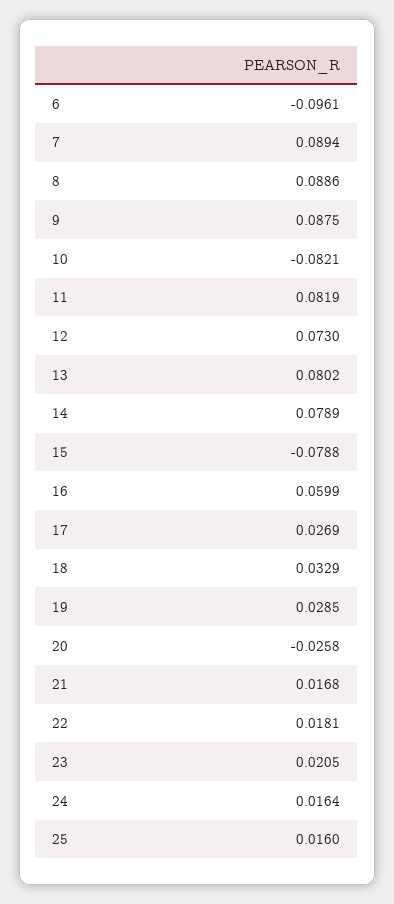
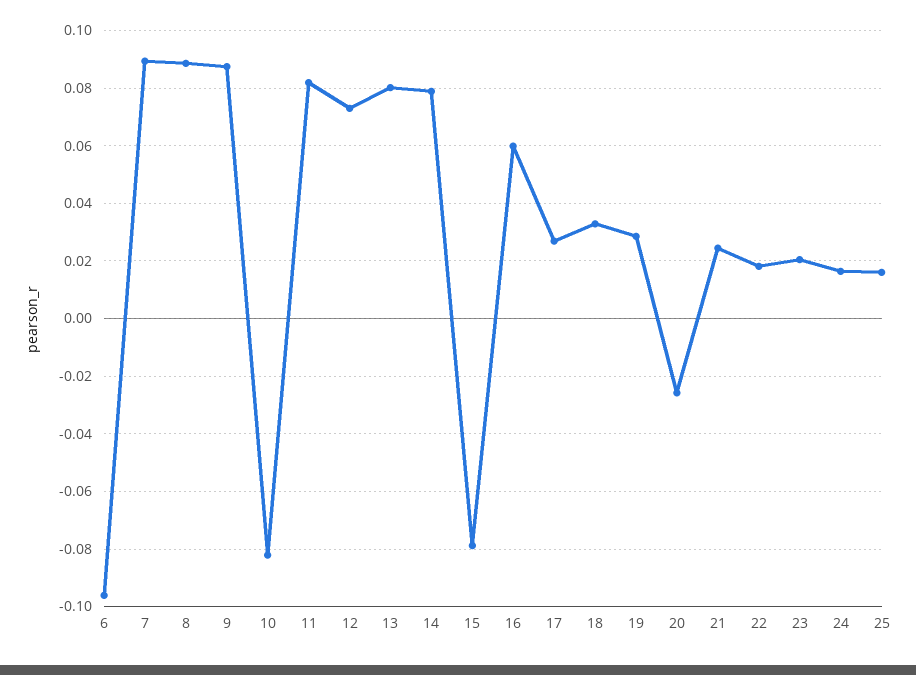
21: 0.0168 -> 0.025

